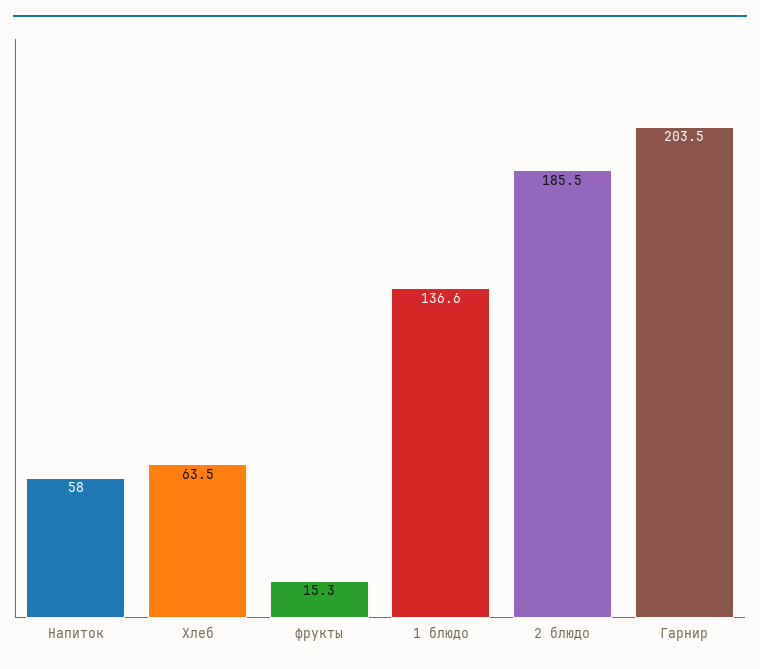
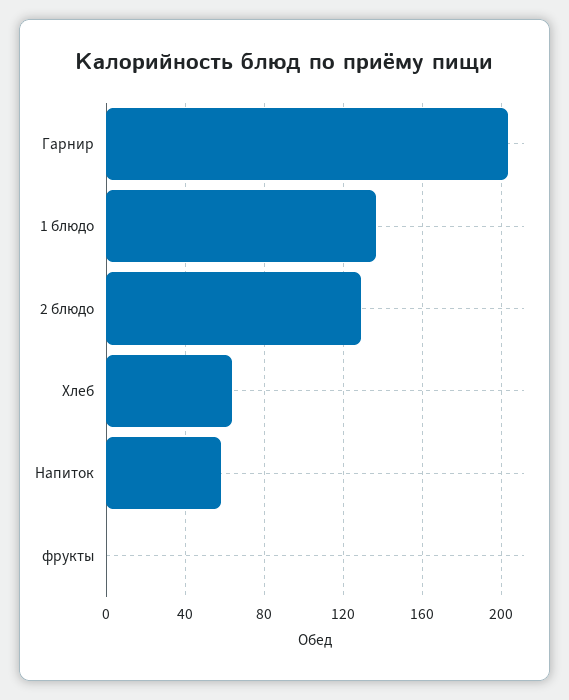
фрукты: 15.3 -> 0
2 блюдо: 185.5 -> 130

